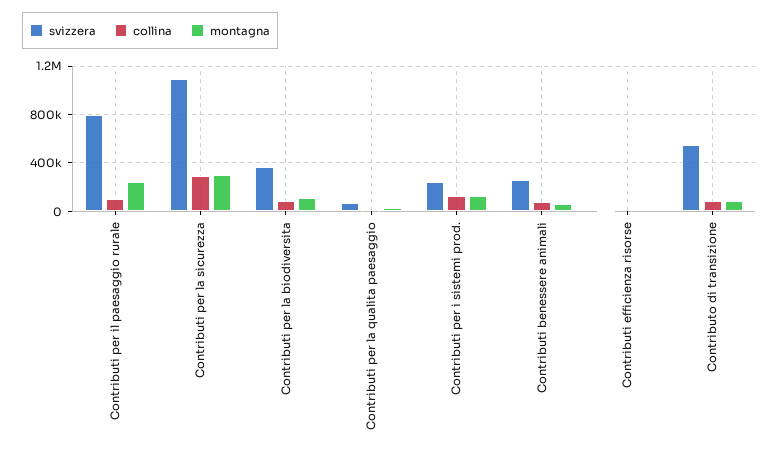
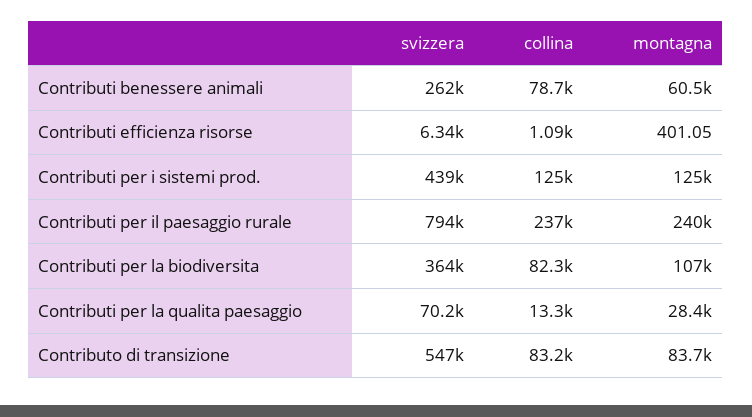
collina, Contributi per il paesaggio rurale: 100000 -> 237000
svizzera, Contributi per la sicurezza: 1100000 -> none
collina, Contributi per la sicurezza: 300000 -> none
montagna, Contributi per la sicurezza: 300000 -> none
svizzera, Contributi per i sistemi prod.: 250000 -> 439000

